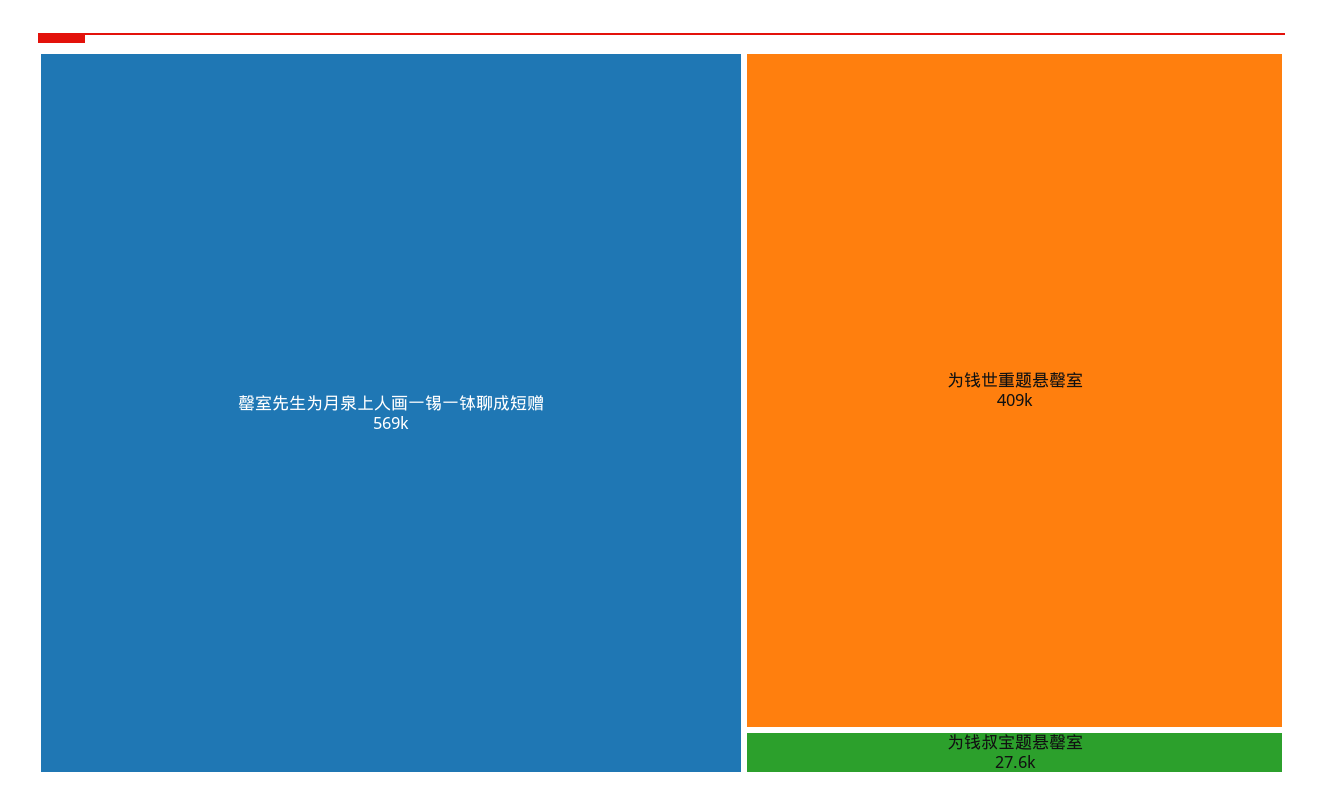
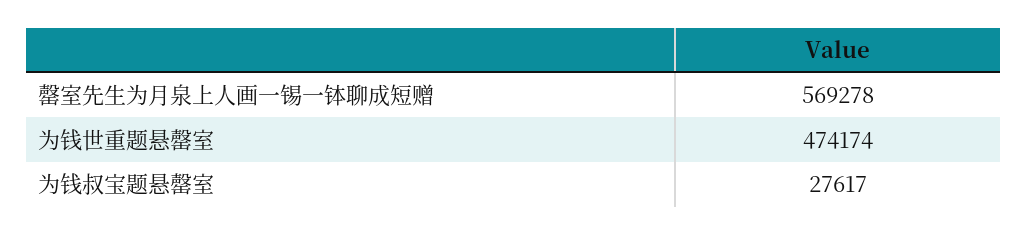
为钱世重题悬罄室: 409000 -> 474174

